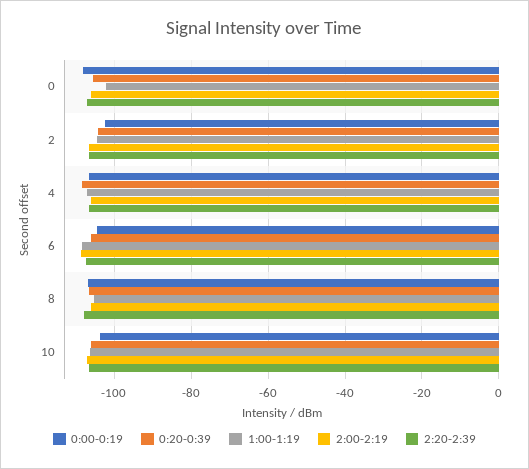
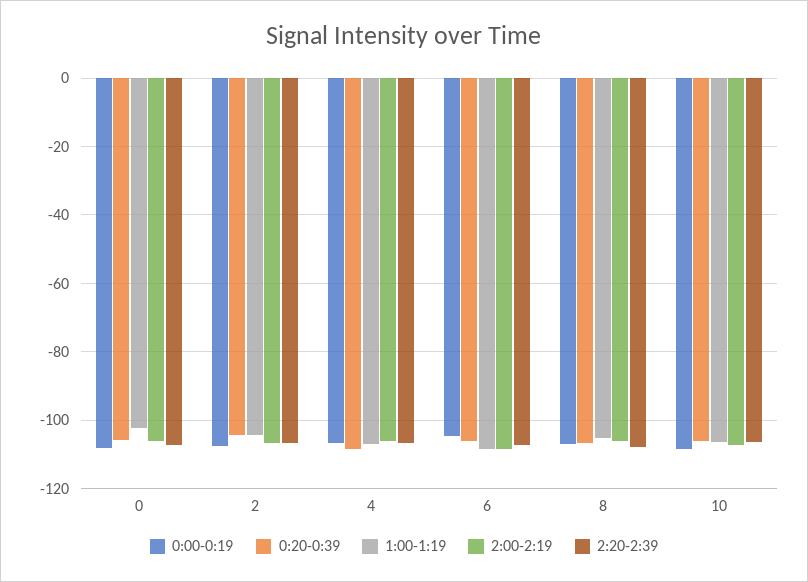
0:00-0:19, 2: -102 -> -108
0:00-0:19, 10: -104 -> -108

